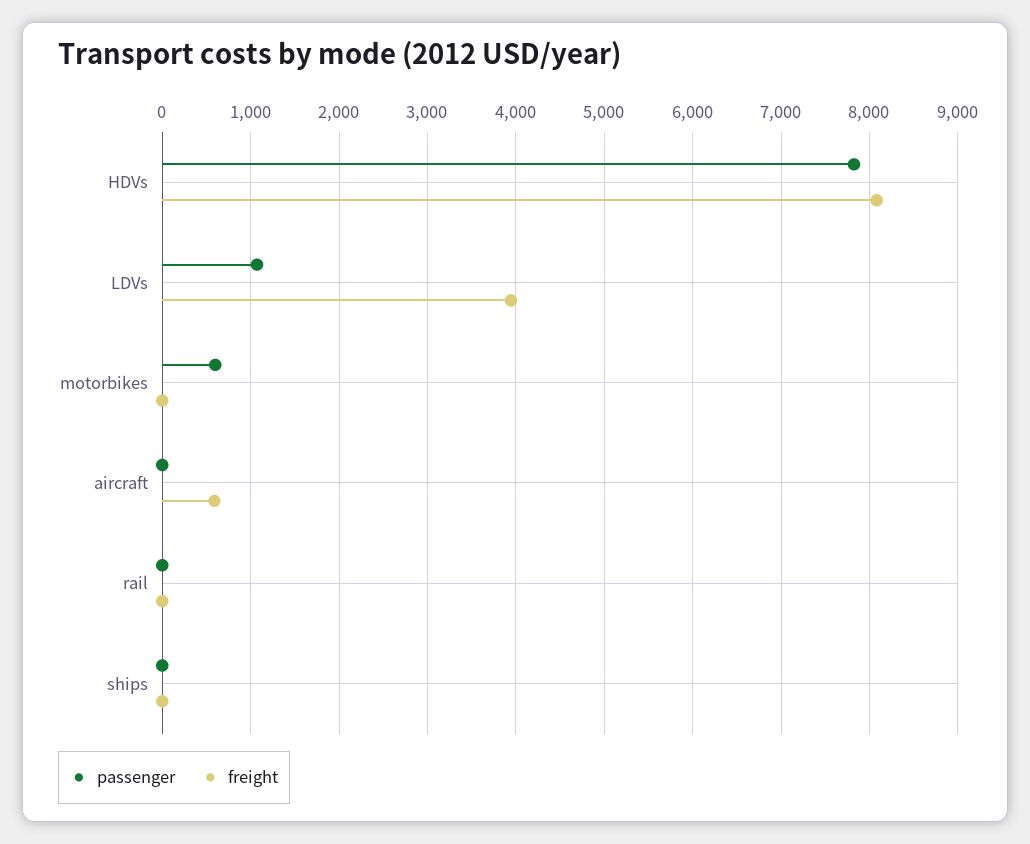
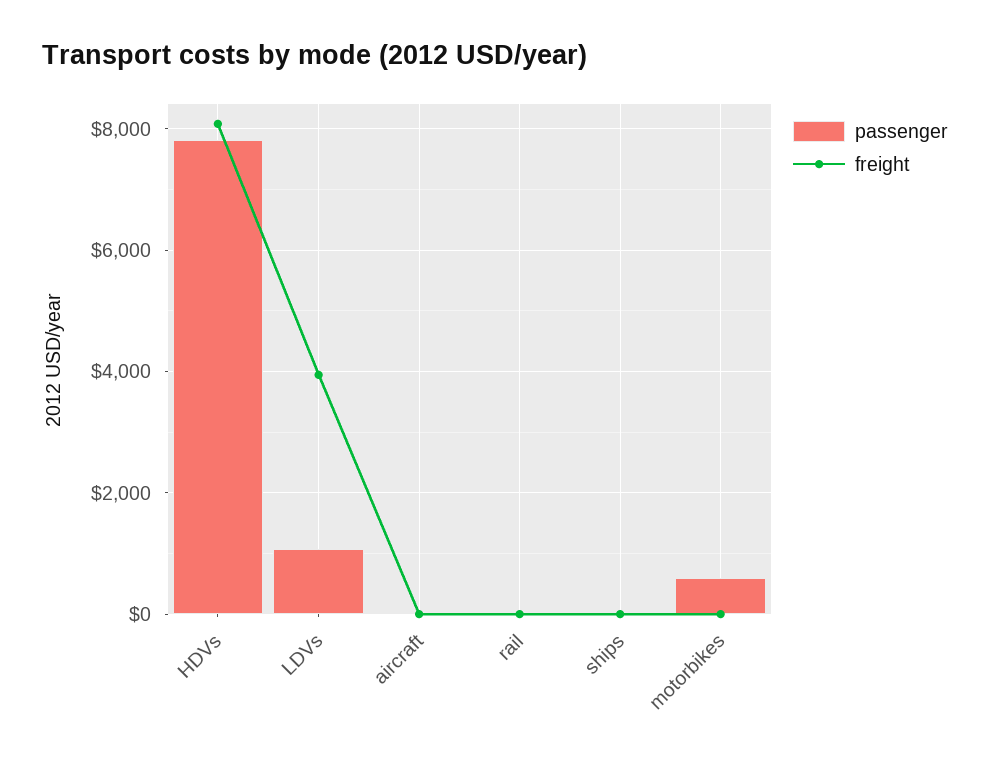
freight, aircraft: 600 -> 0

